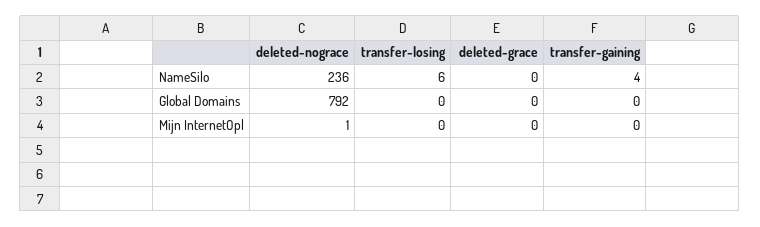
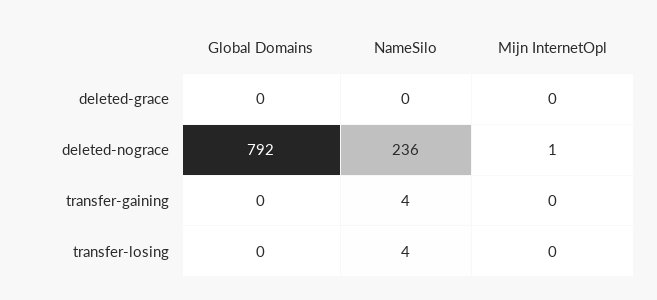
transfer-losing, NameSilo: 6 -> 4

